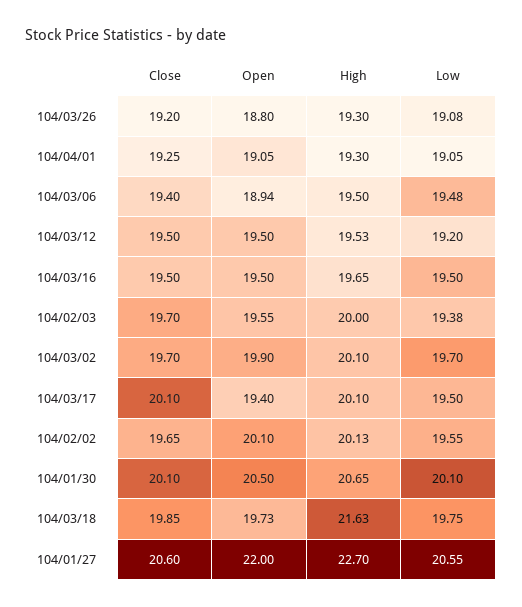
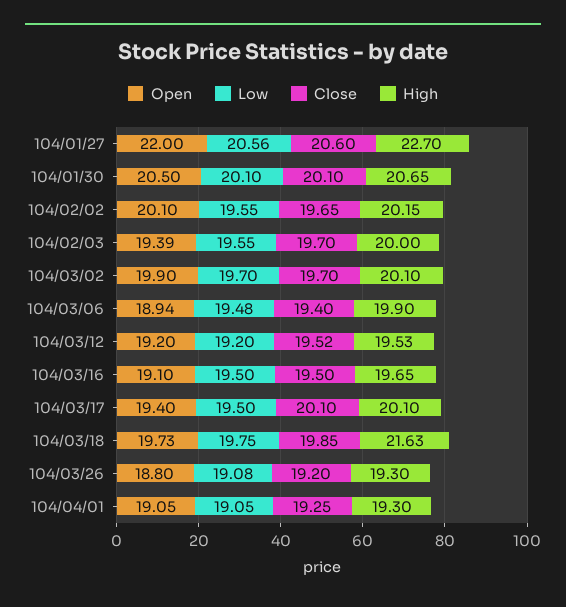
High, 104/03/06: 19.5 -> 19.9
Close, 104/03/12: 19.5 -> 19.52
Open, 104/03/12: 19.5 -> 19.2
Open, 104/03/16: 19.5 -> 19.1
Open, 104/02/03: 19.55 -> 19.39
Low, 104/02/03: 19.38 -> 19.55
High, 104/02/02: 20.13 -> 20.15
Low, 104/01/27: 20.55 -> 20.56

